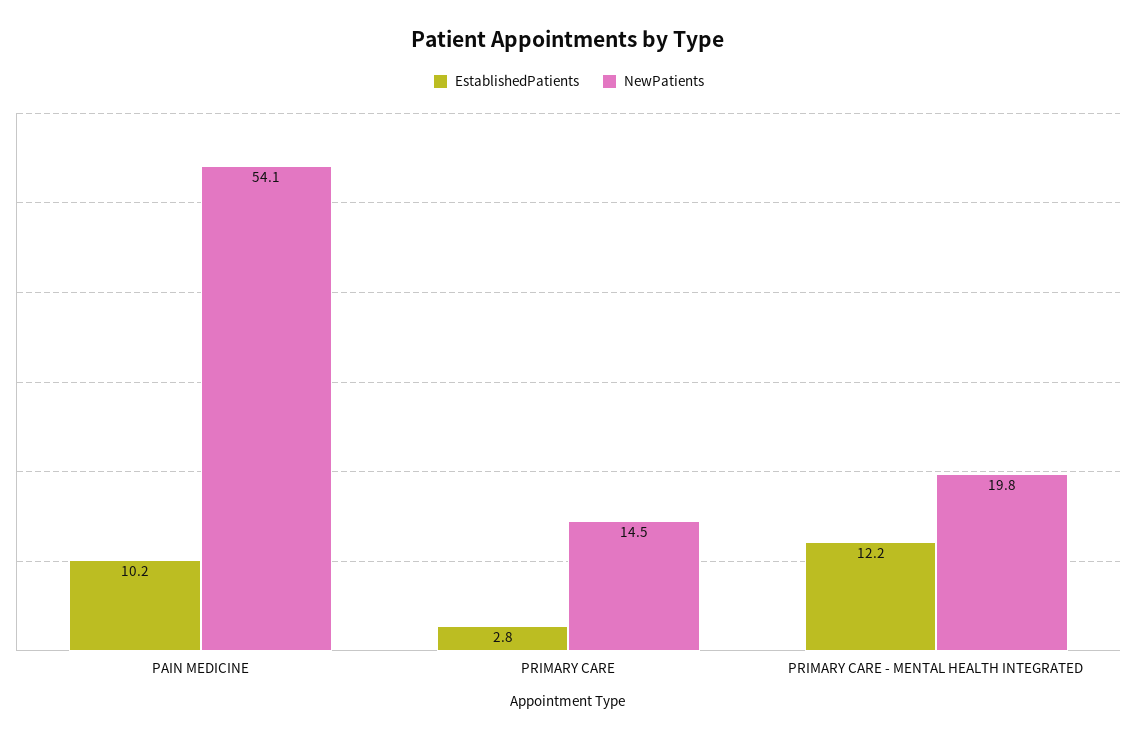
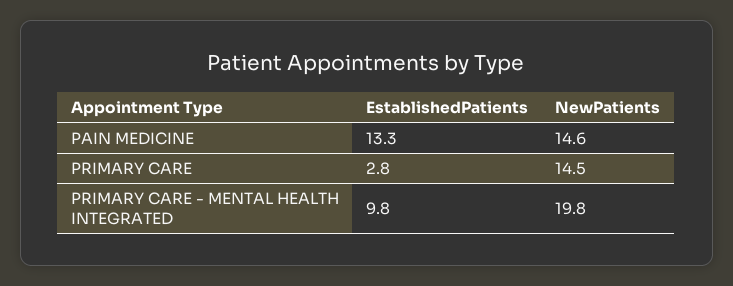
EstablishedPatients, PAIN MEDICINE: 10.2 -> 13.3
NewPatients, PAIN MEDICINE: 54.1 -> 14.6
EstablishedPatients, PRIMARY CARE - MENTAL HEALTH INTEGRATED: 12.2 -> 9.8

